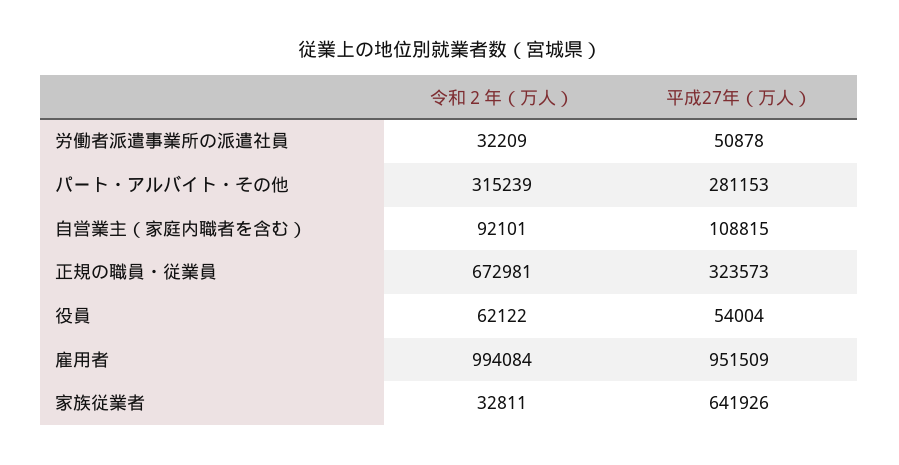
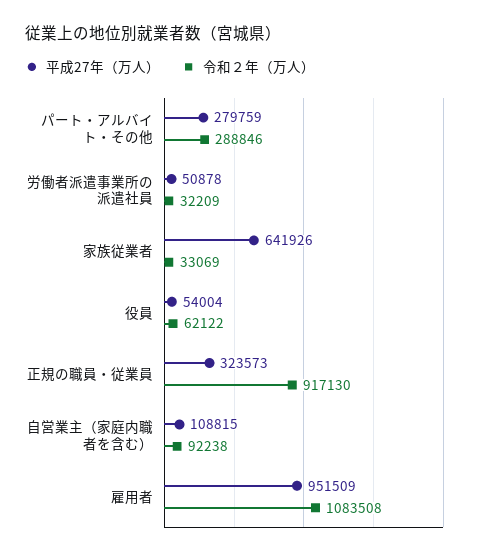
令和２年（万人）, パート・アルバイト・その他: 315239 -> 288846
平成27年（万人）, パート・アルバイト・その他: 281153 -> 279759
令和２年（万人）, 自営業主（家庭内職者を含む）: 92101 -> 92238
令和２年（万人）, 正規の職員・従業員: 672981 -> 917130
令和２年（万人）, 雇用者: 994084 -> 1083508
令和２年（万人）, 家族従業者: 32811 -> 33069

